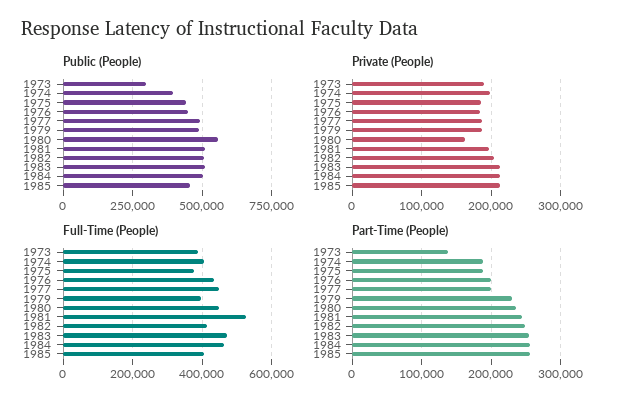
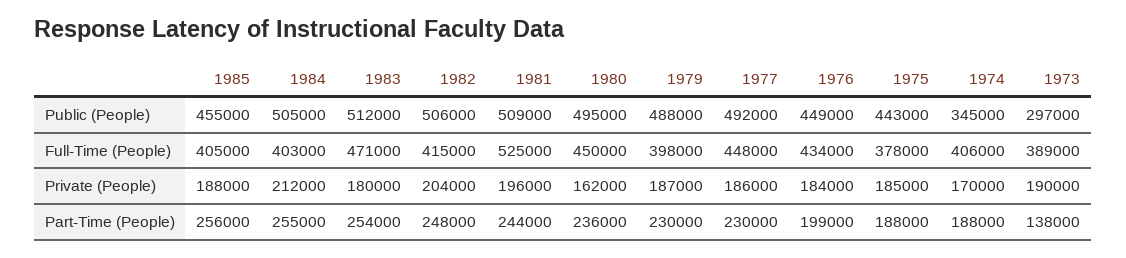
Public (People), 1974: 400000 -> 345000
Public (People), 1980: 550000 -> 495000
Private (People), 1974: 200000 -> 170000
Private (People), 1983: 210000 -> 180000
Private (People), 1985: 210000 -> 188000
Full-Time (People), 1984: 460000 -> 403000
Part-Time (People), 1977: 200000 -> 230000

